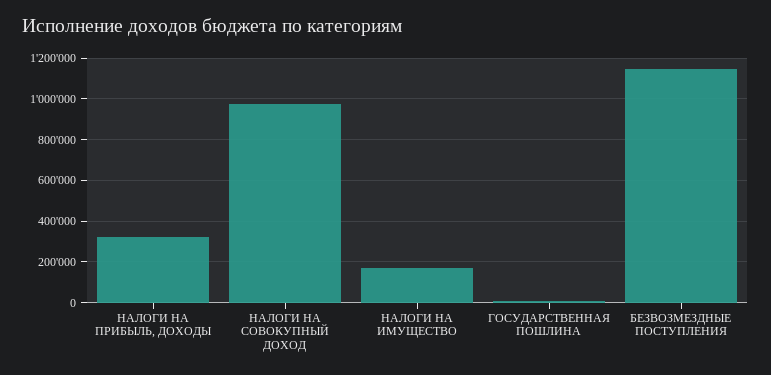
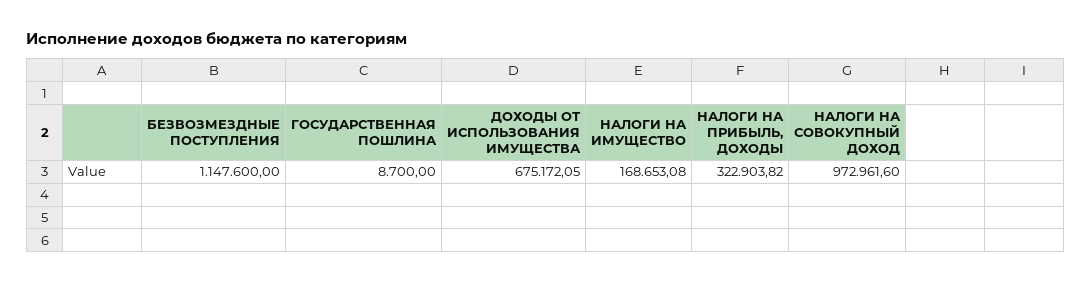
ДОХОДЫ ОТ ИСПОЛЬЗОВАНИЯ ИМУЩЕСТВА: none -> 675172.05

